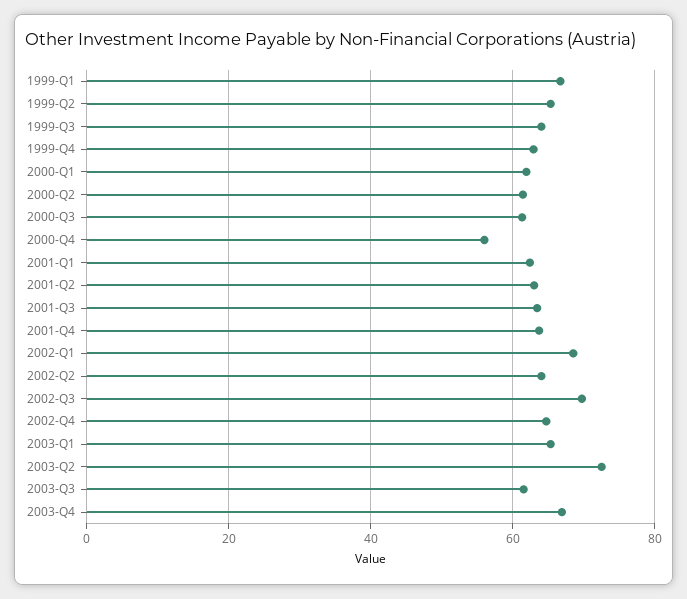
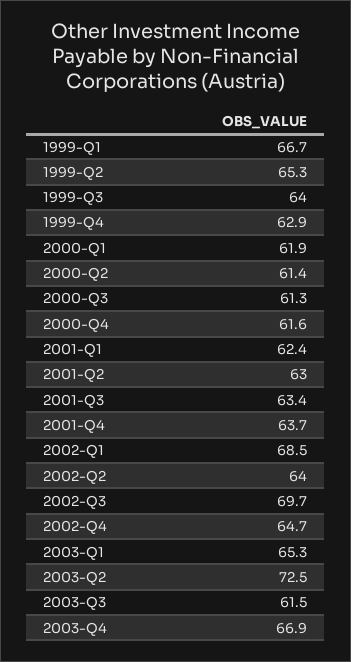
2000-Q4: 56 -> 61.6

